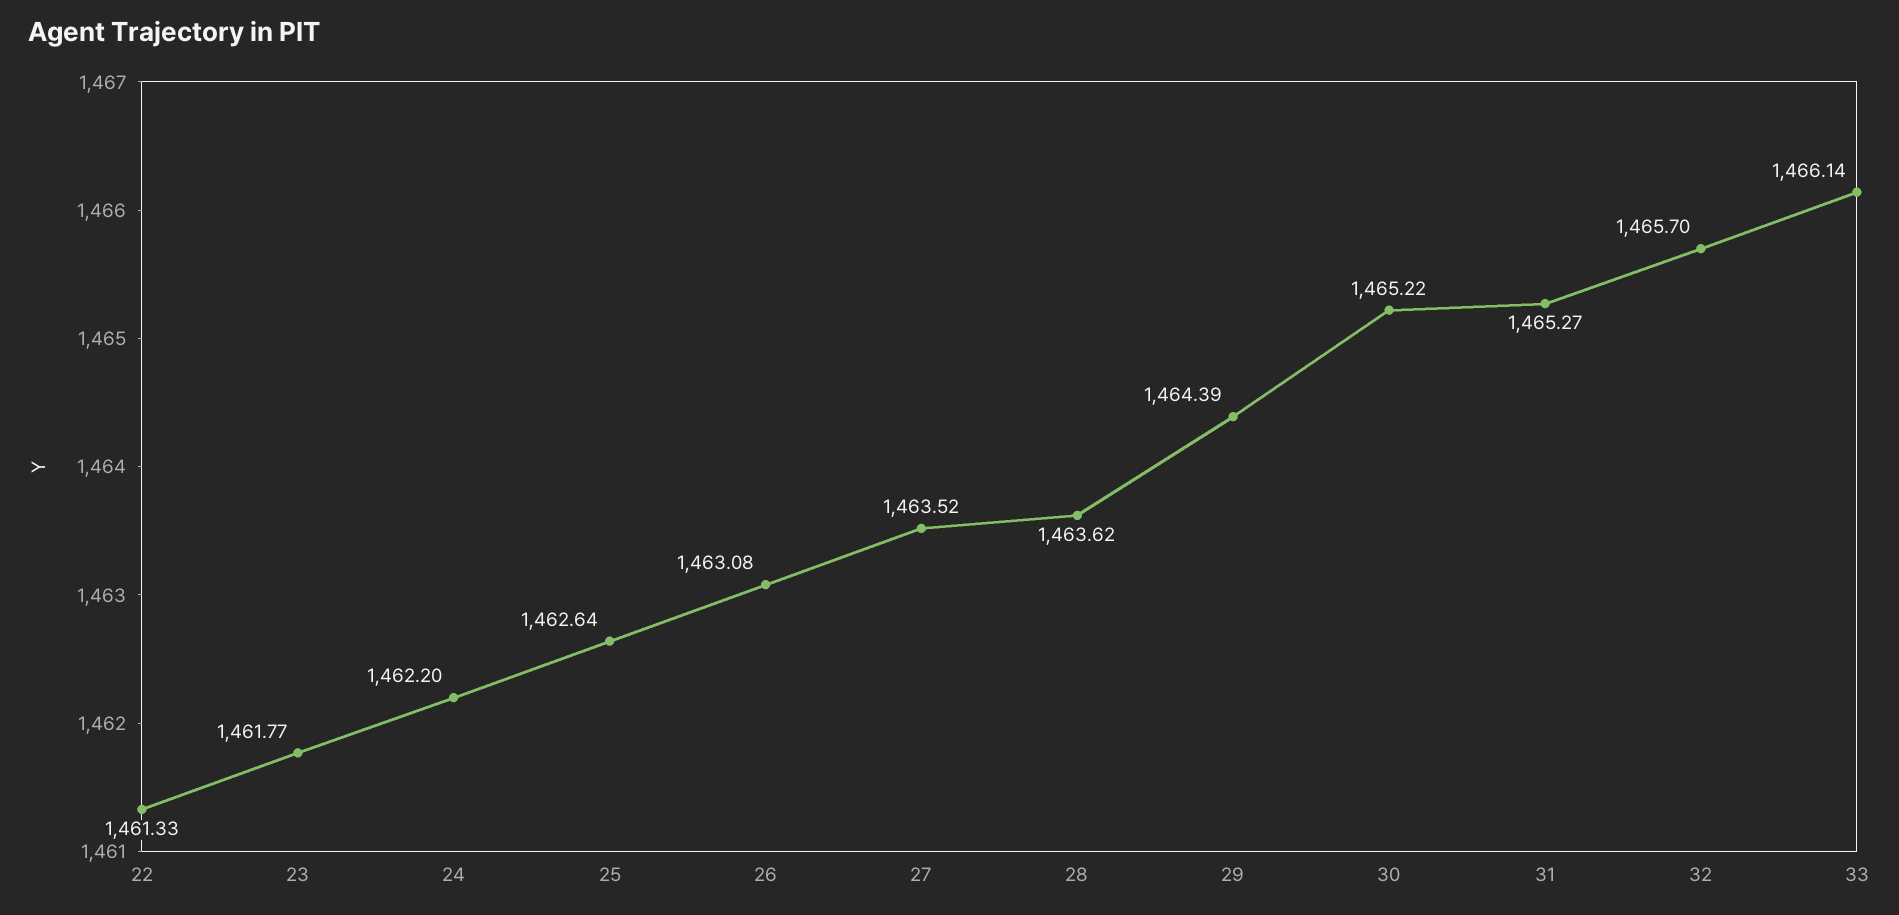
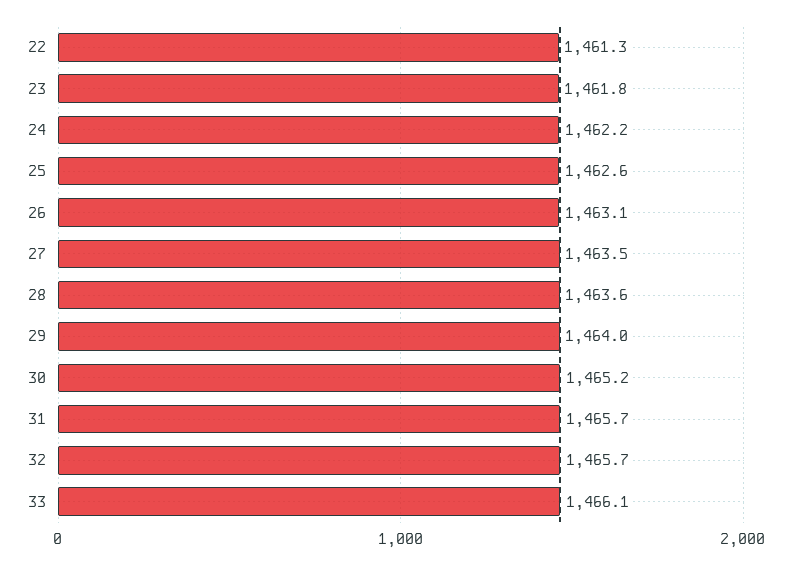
29: 1464.39 -> 1464
31: 1465.27 -> 1465.7

